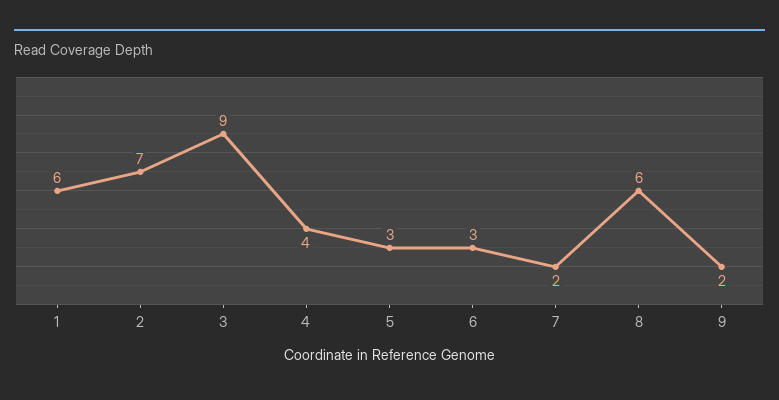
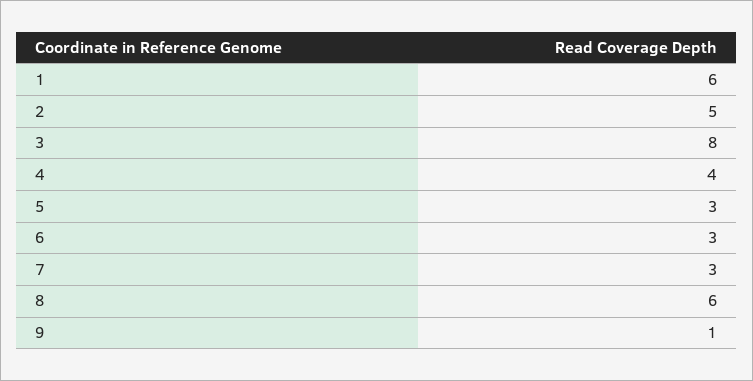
2: 7 -> 5
3: 9 -> 8
7: 2 -> 3
9: 2 -> 1

